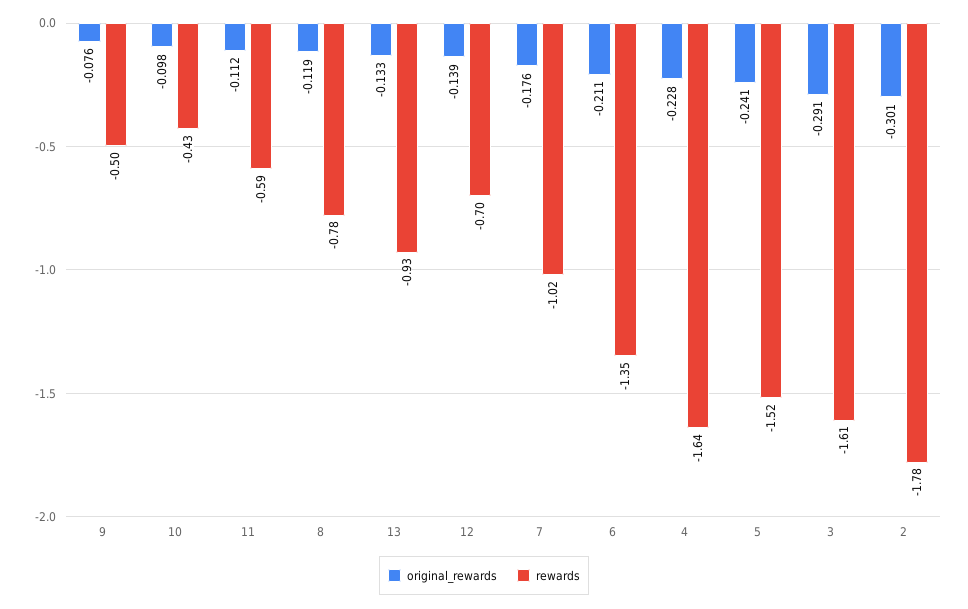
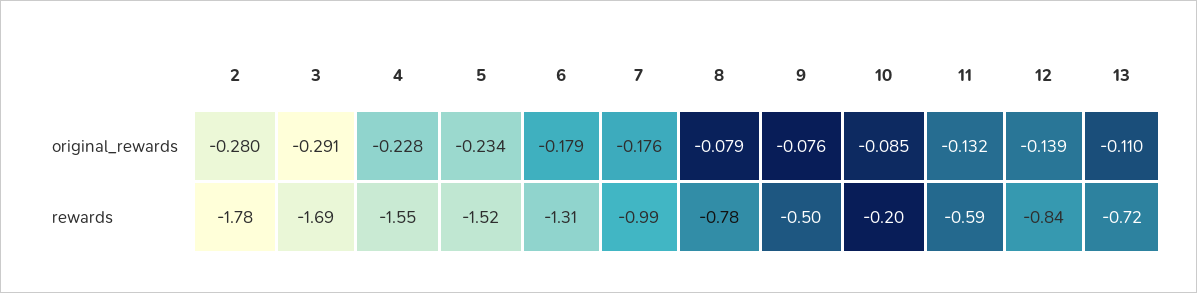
original_rewards, 10: -0.098 -> -0.085
rewards, 10: -0.43 -> -0.2
original_rewards, 11: -0.112 -> -0.132
original_rewards, 8: -0.119 -> -0.079
original_rewards, 13: -0.133 -> -0.11
rewards, 13: -0.93 -> -0.72
rewards, 12: -0.7 -> -0.84
rewards, 7: -1.02 -> -0.99
original_rewards, 6: -0.211 -> -0.179
rewards, 6: -1.35 -> -1.31
rewards, 4: -1.64 -> -1.55
original_rewards, 5: -0.241 -> -0.234
rewards, 3: -1.61 -> -1.69
original_rewards, 2: -0.301 -> -0.28

